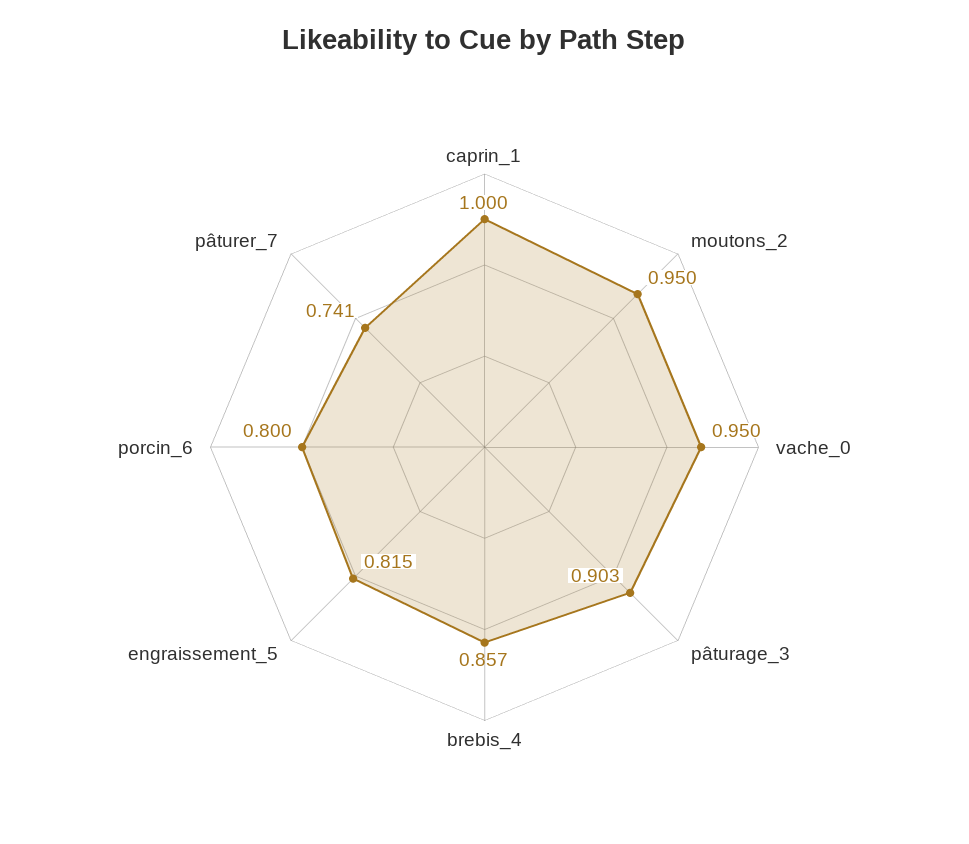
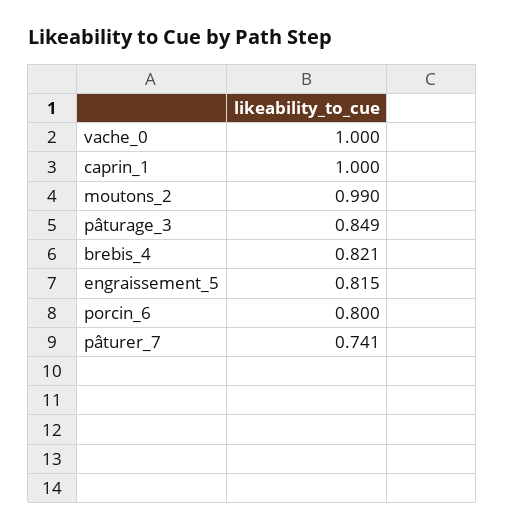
moutons_2: 0.95 -> 0.99
vache_0: 0.95 -> 1
pâturage_3: 0.903 -> 0.849
brebis_4: 0.857 -> 0.821

